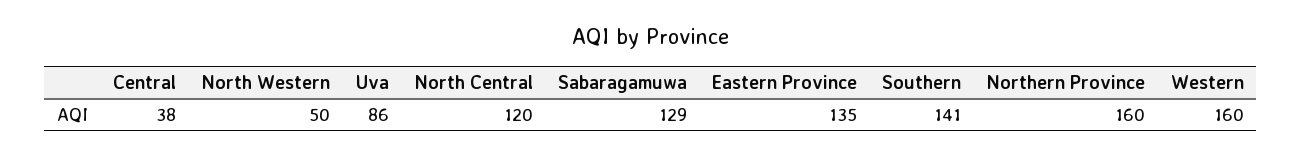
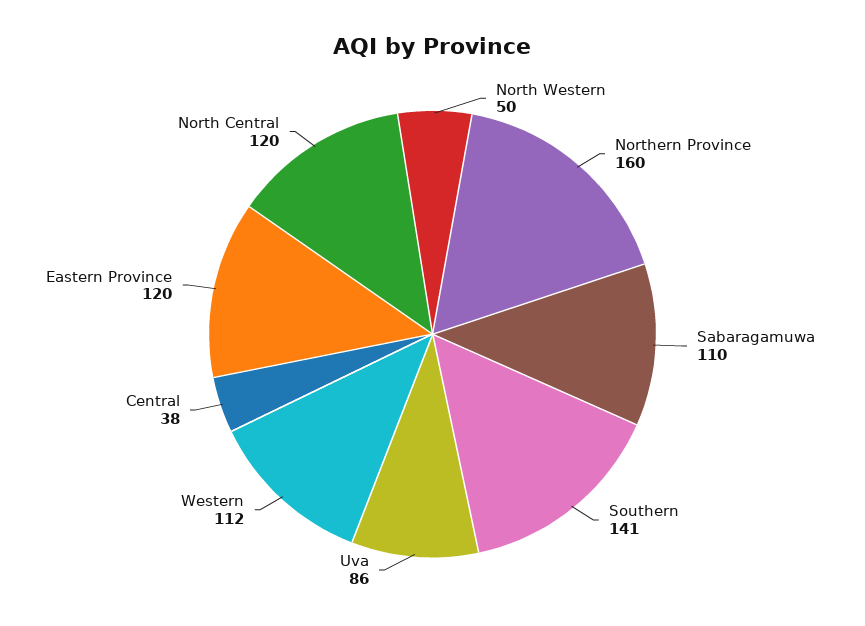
Sabaragamuwa: 129 -> 110
Eastern Province: 135 -> 120
Western: 160 -> 112

